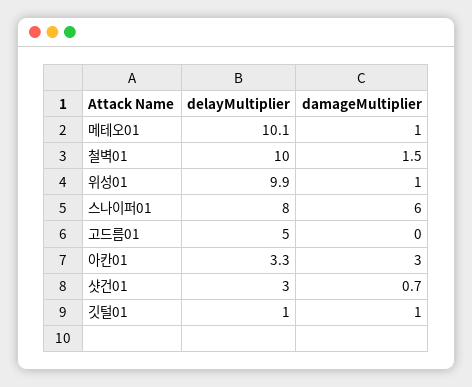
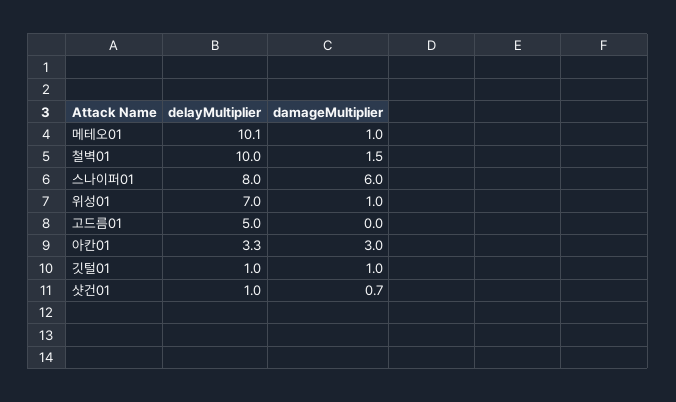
delayMultiplier, 위성01: 9.9 -> 7
delayMultiplier, 샷건01: 3 -> 1

